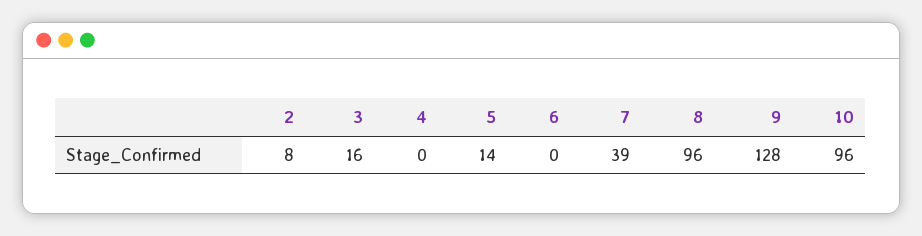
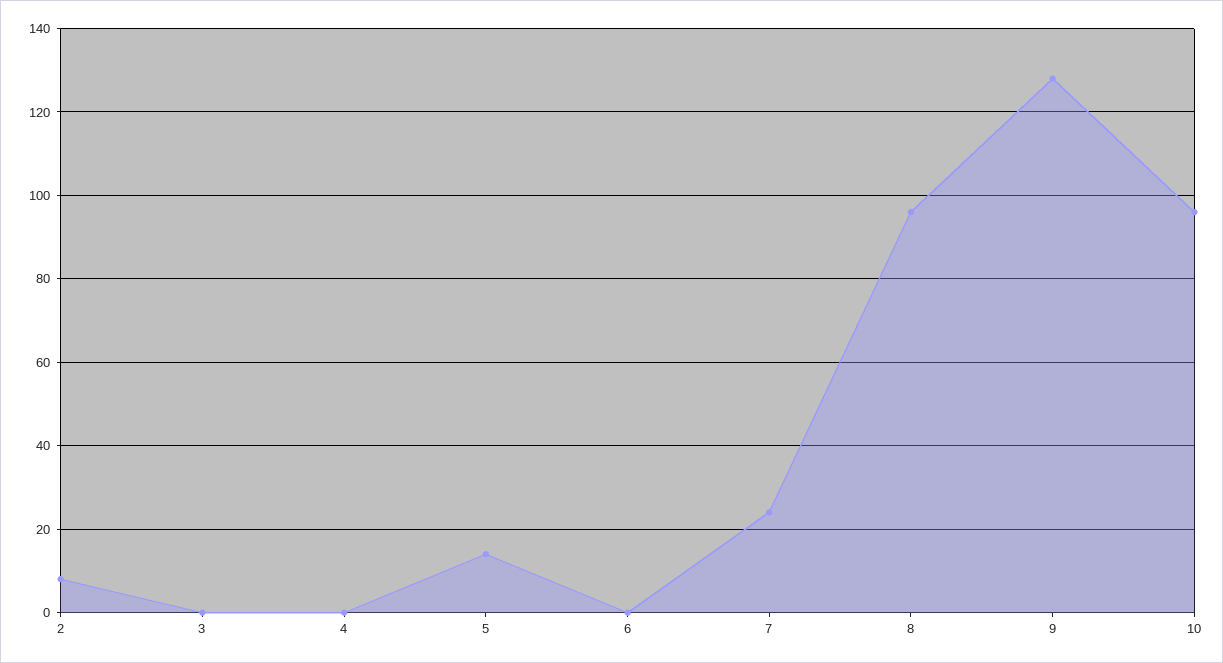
3: 16 -> 0
7: 39 -> 25

